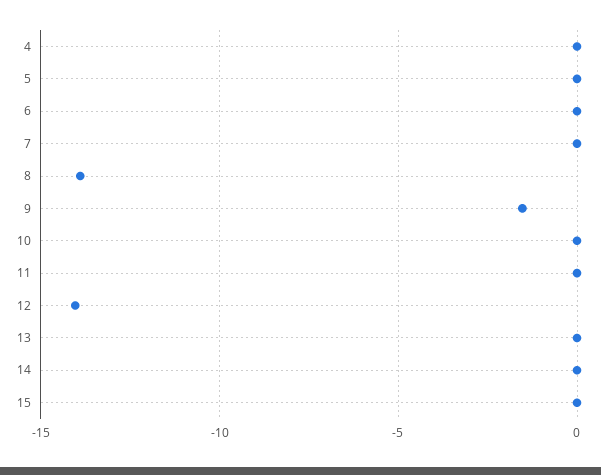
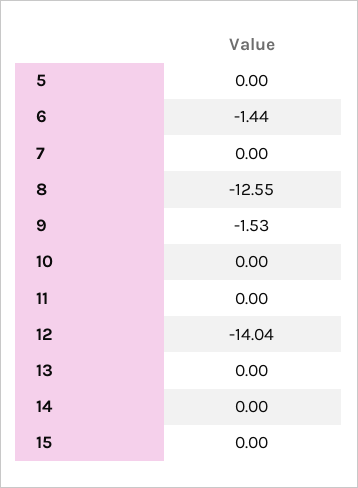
4: 0 -> none
6: 0 -> -1.44
8: -14 -> -12.55

